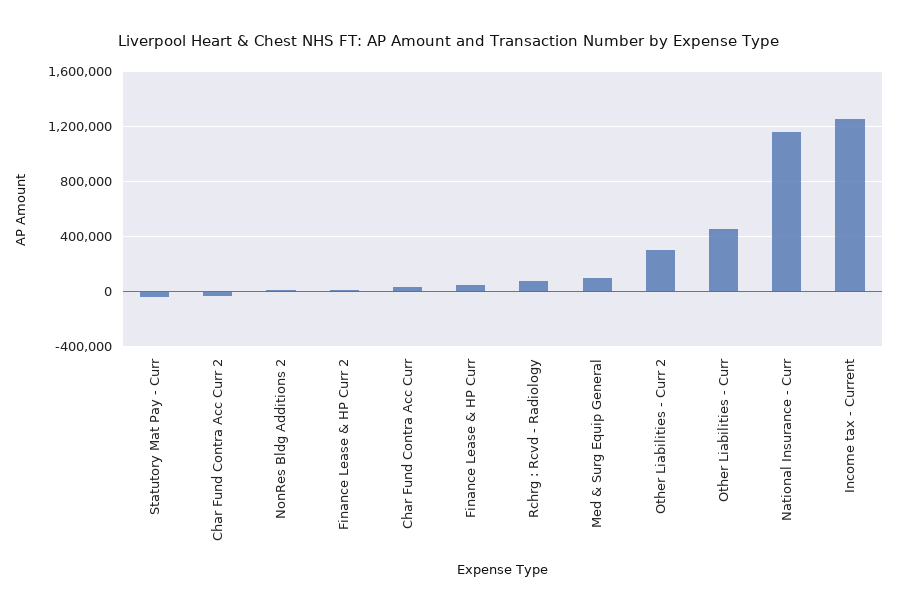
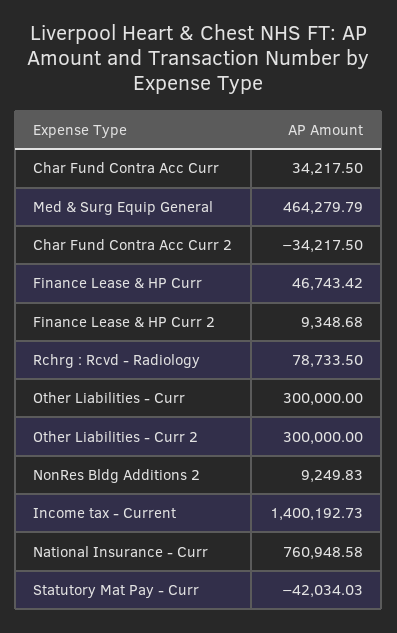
Med & Surg Equip General: 100000 -> 464279.79
Other Liabilities - Curr: 450000 -> 300000
National Insurance - Curr: 1150000 -> 760948.58
Income tax - Current: 1250000 -> 1400192.73

